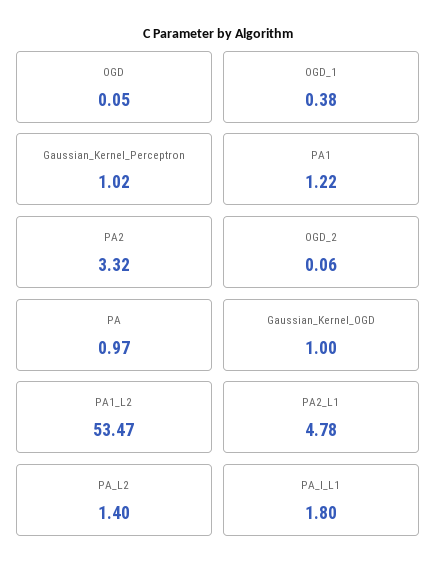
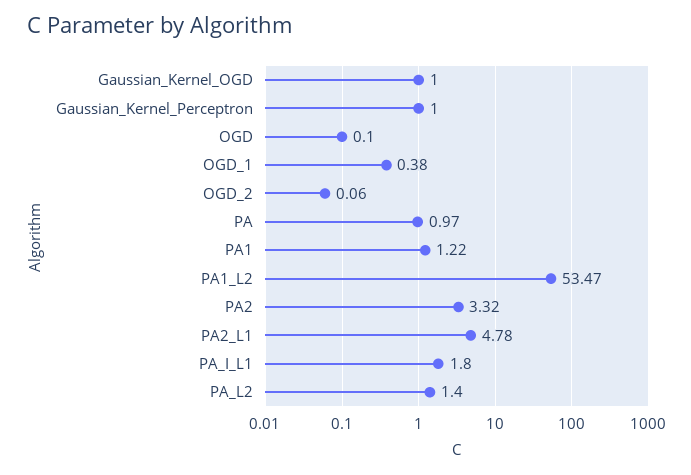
OGD: 0.05 -> 0.1
Gaussian_Kernel_Perceptron: 1.02 -> 1

